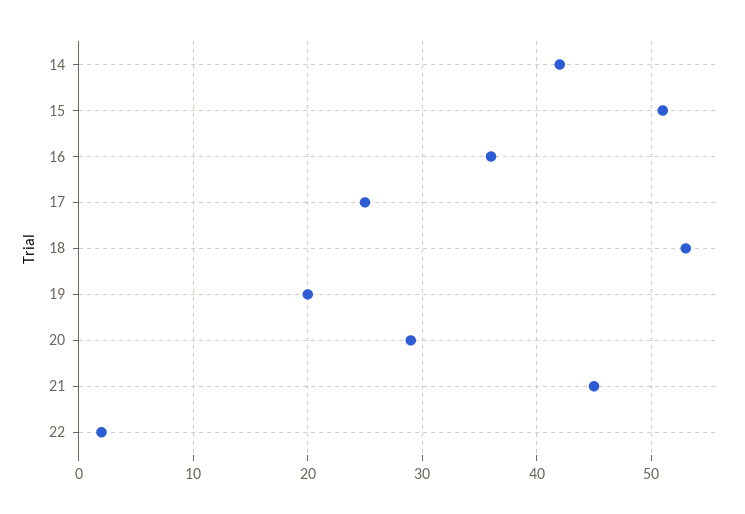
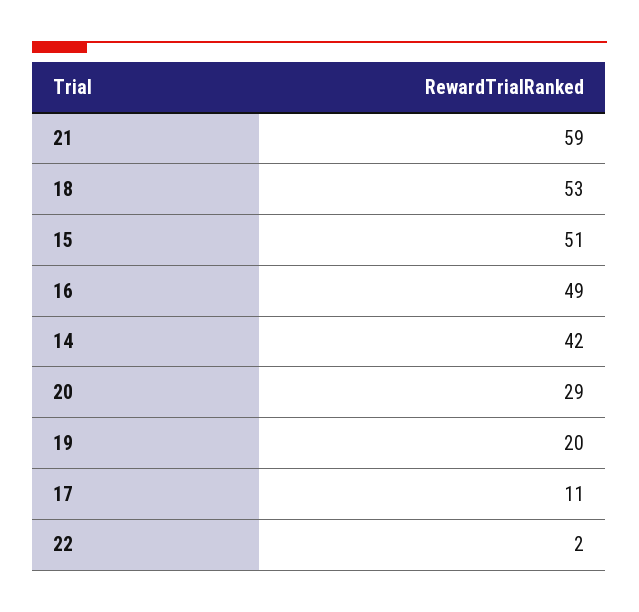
16: 36 -> 49
17: 25 -> 11
21: 45 -> 59

